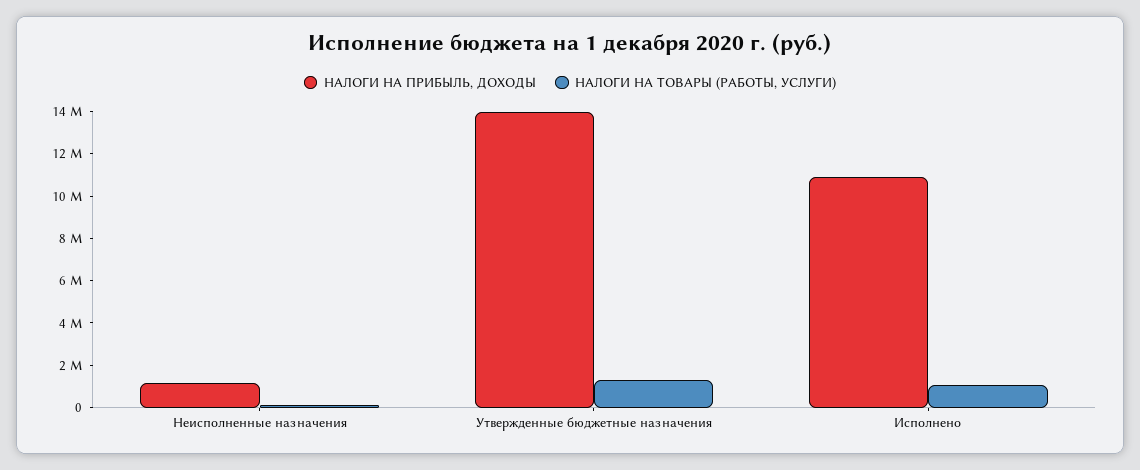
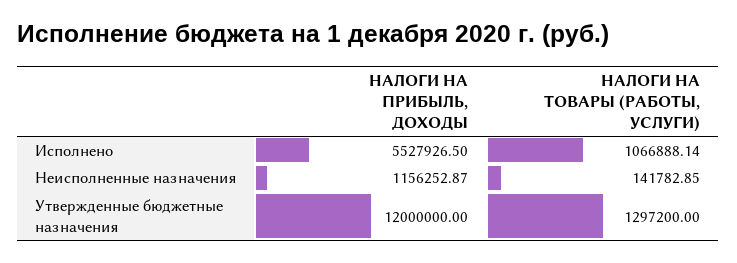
НАЛОГИ НА ПРИБЫЛЬ, ДОХОДЫ, Утвержденные бюджетные назначения: 14000000 -> 12000000
НАЛОГИ НА ПРИБЫЛЬ, ДОХОДЫ, Исполнено: 11000000 -> 5527926.5

